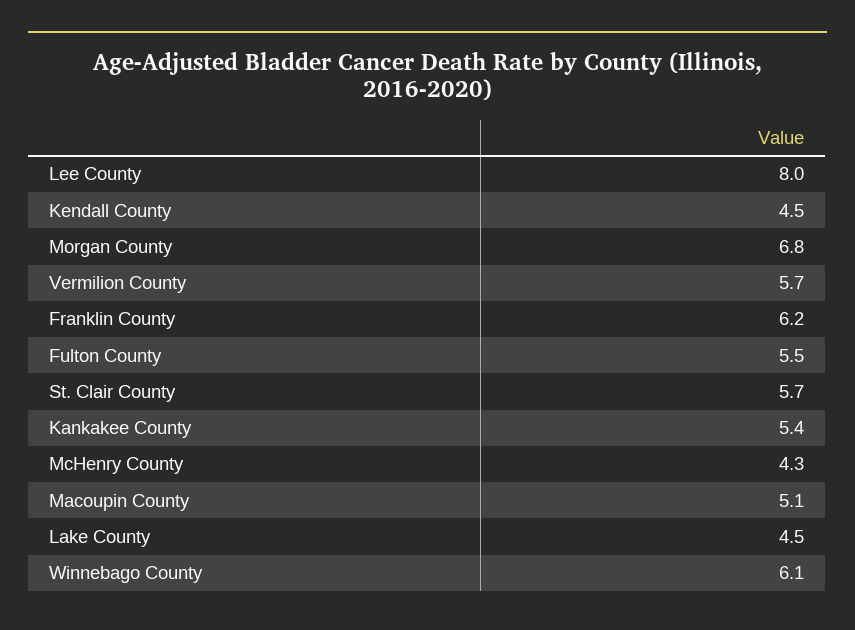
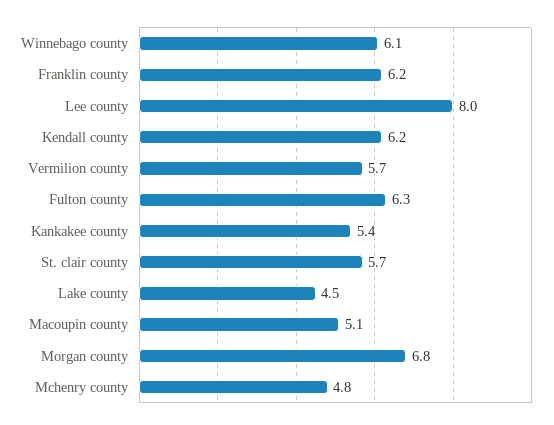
Kendall County: 4.5 -> 6.2
Fulton County: 5.5 -> 6.3
McHenry County: 4.3 -> 4.8

